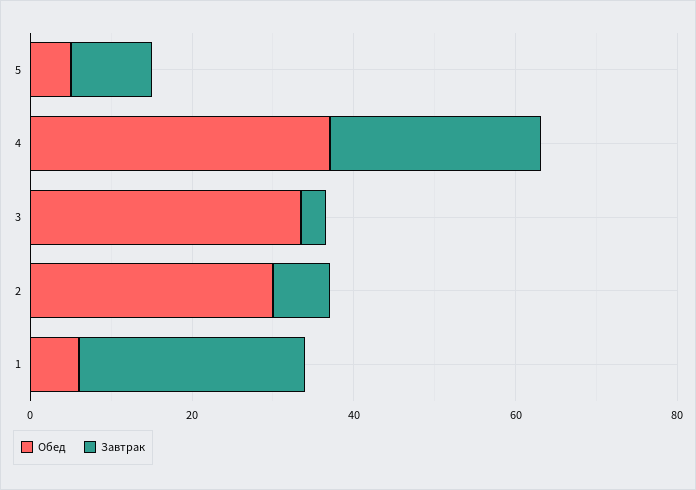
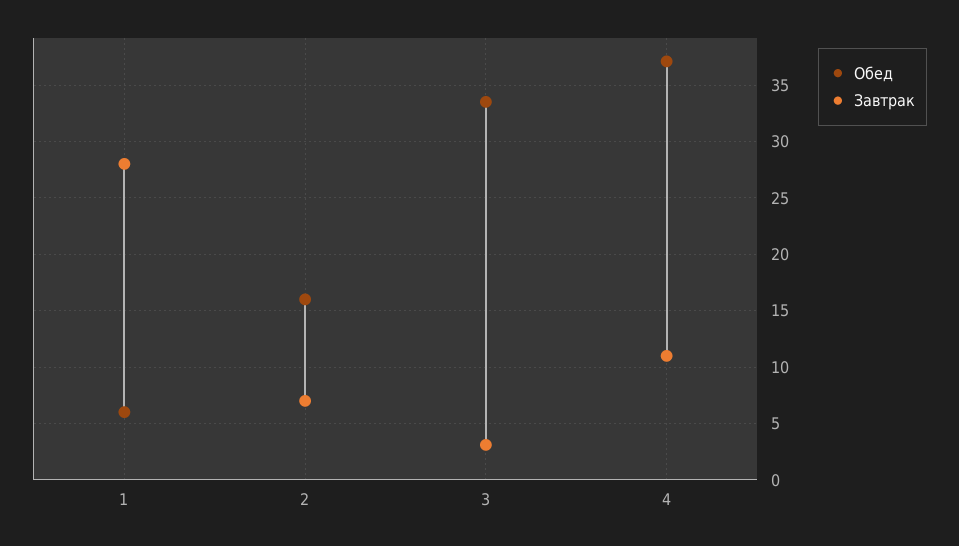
Обед, 5: 5 -> none
Завтрак, 5: 10 -> none
Завтрак, 4: 25 -> 11
Обед, 2: 30 -> 16

